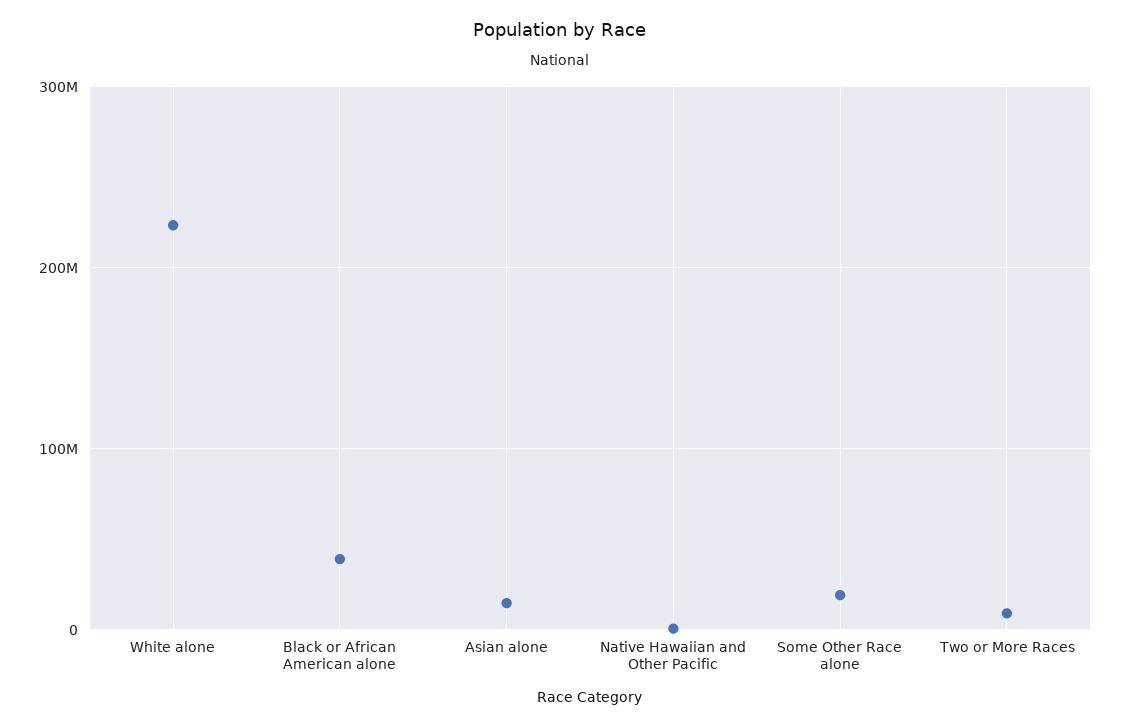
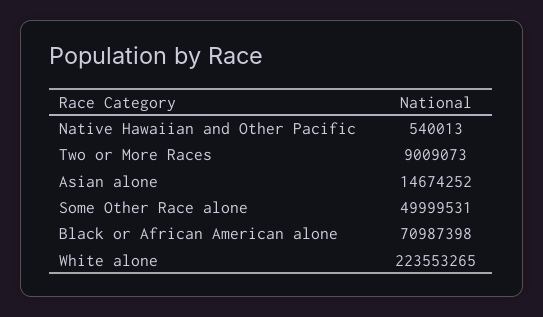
Black or African American alone: 40000000 -> 70987398
Some Other Race alone: 20000000 -> 49999531

